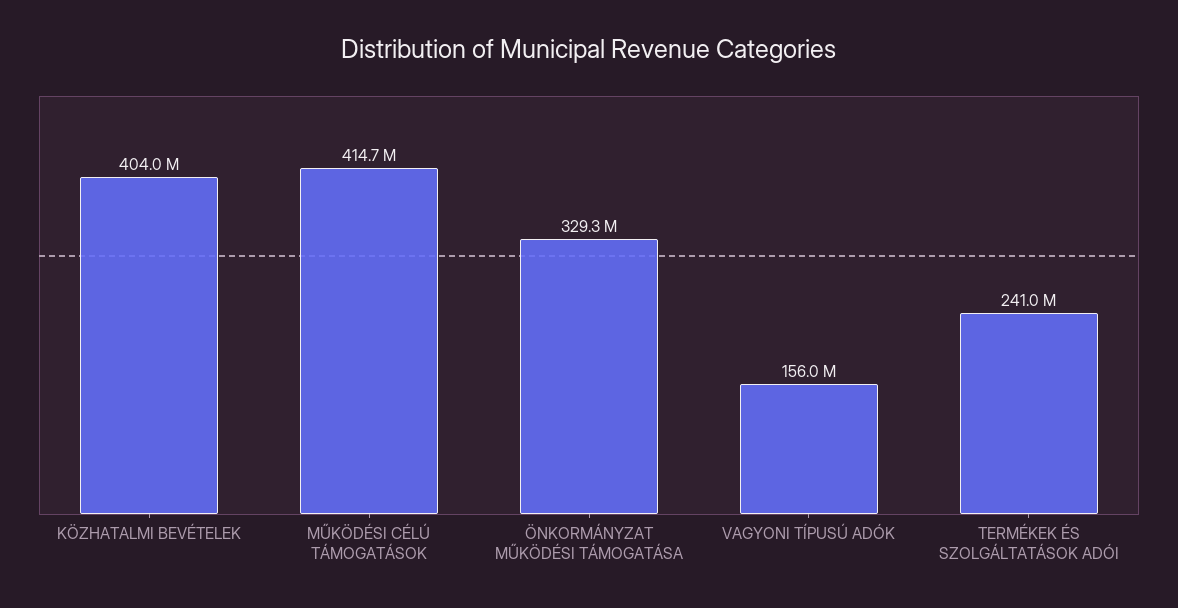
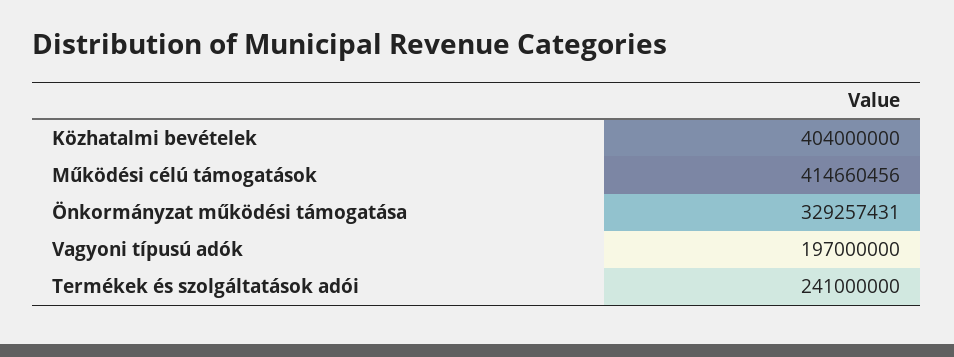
VAGYONI TÍPUSÚ ADÓK: 156000000 -> 197000000

